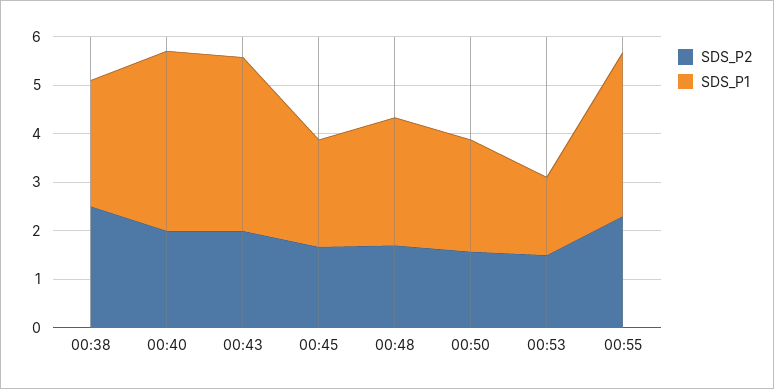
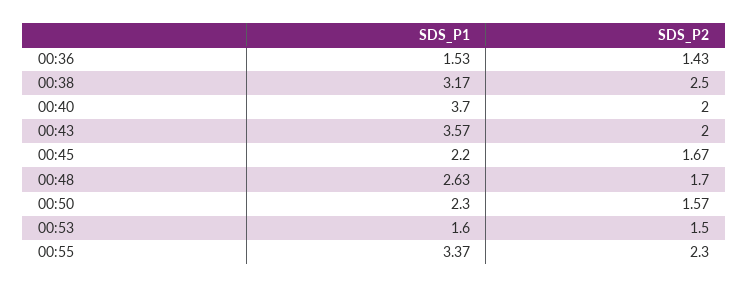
SDS_P1, 00:38: 2.6 -> 3.17
SDS_P1, 00:36: none -> 1.53
SDS_P2, 00:36: none -> 1.43

